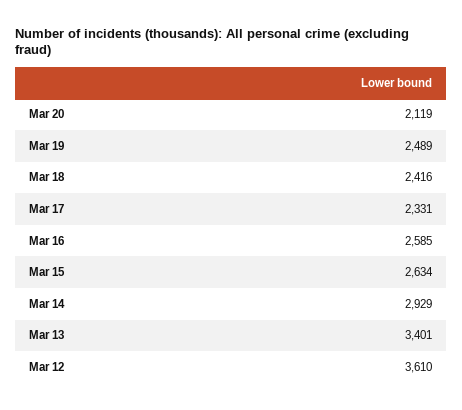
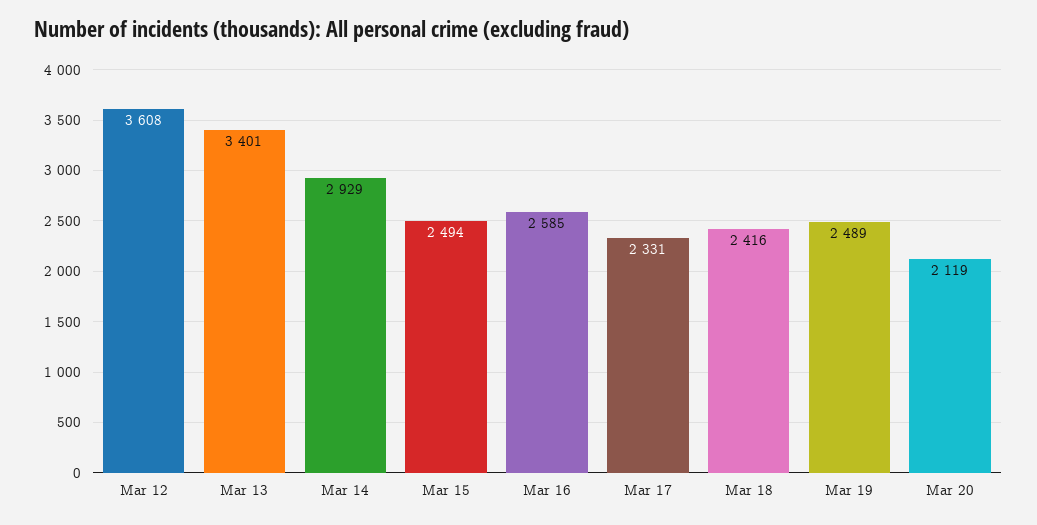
Mar 15: 2634 -> 2494
Mar 12: 3610 -> 3608

